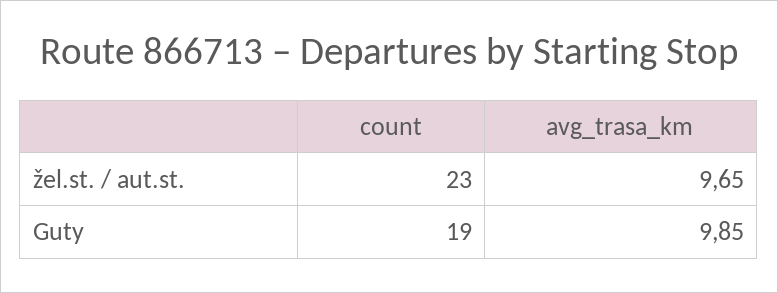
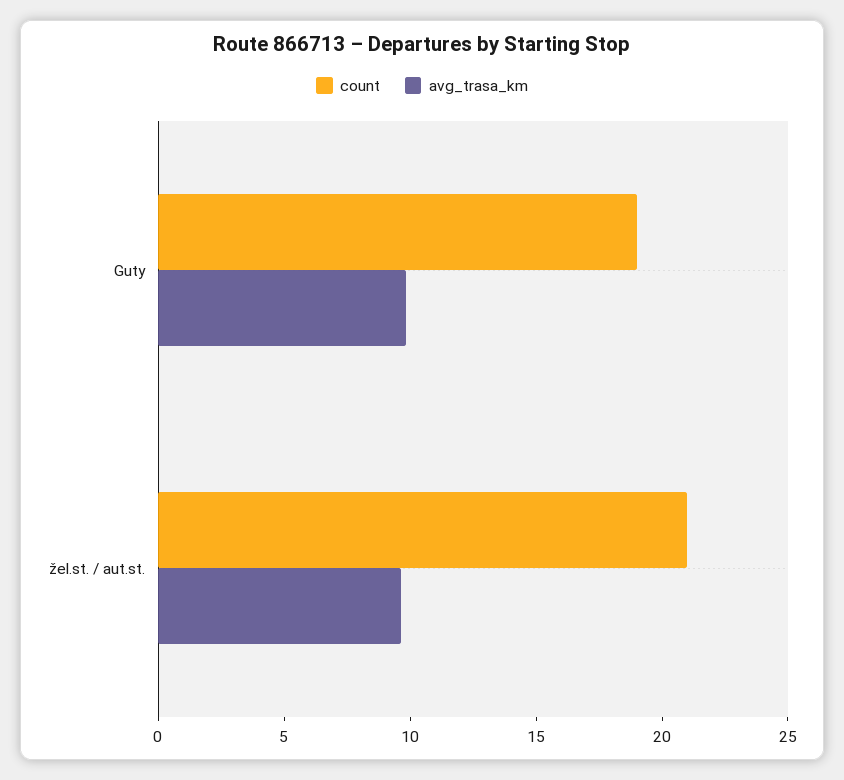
count, žel.st. / aut.st.: 23 -> 21

